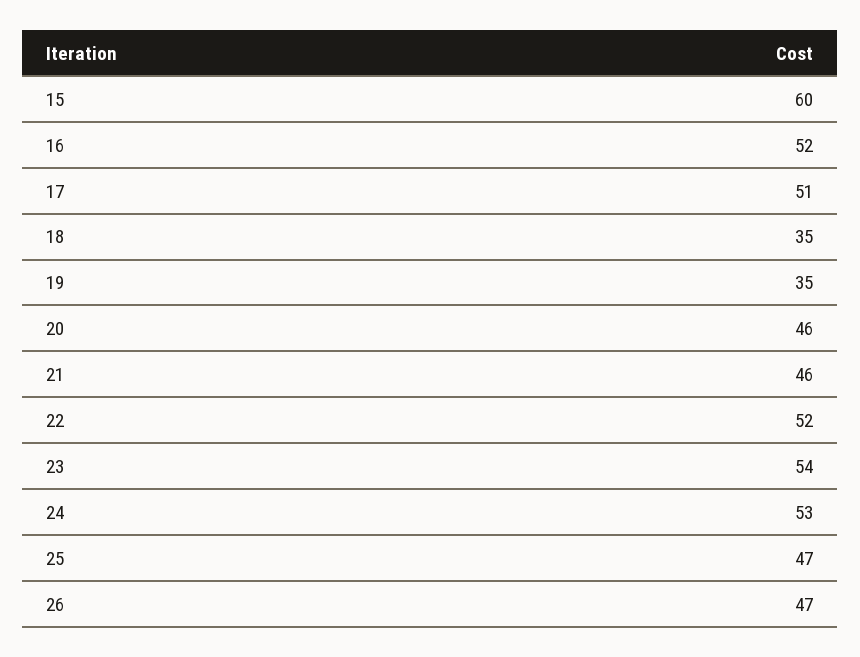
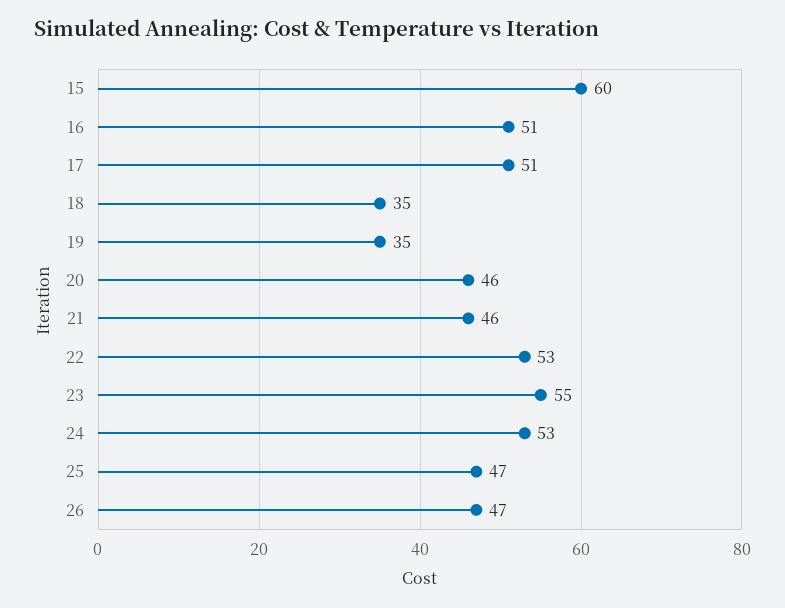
16: 52 -> 51
22: 52 -> 53
23: 54 -> 55

